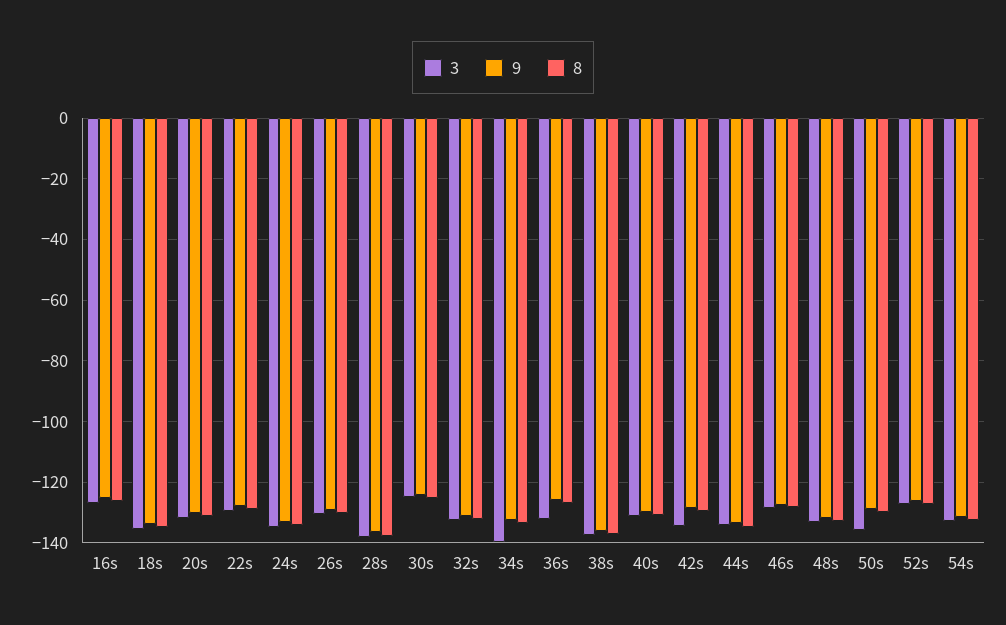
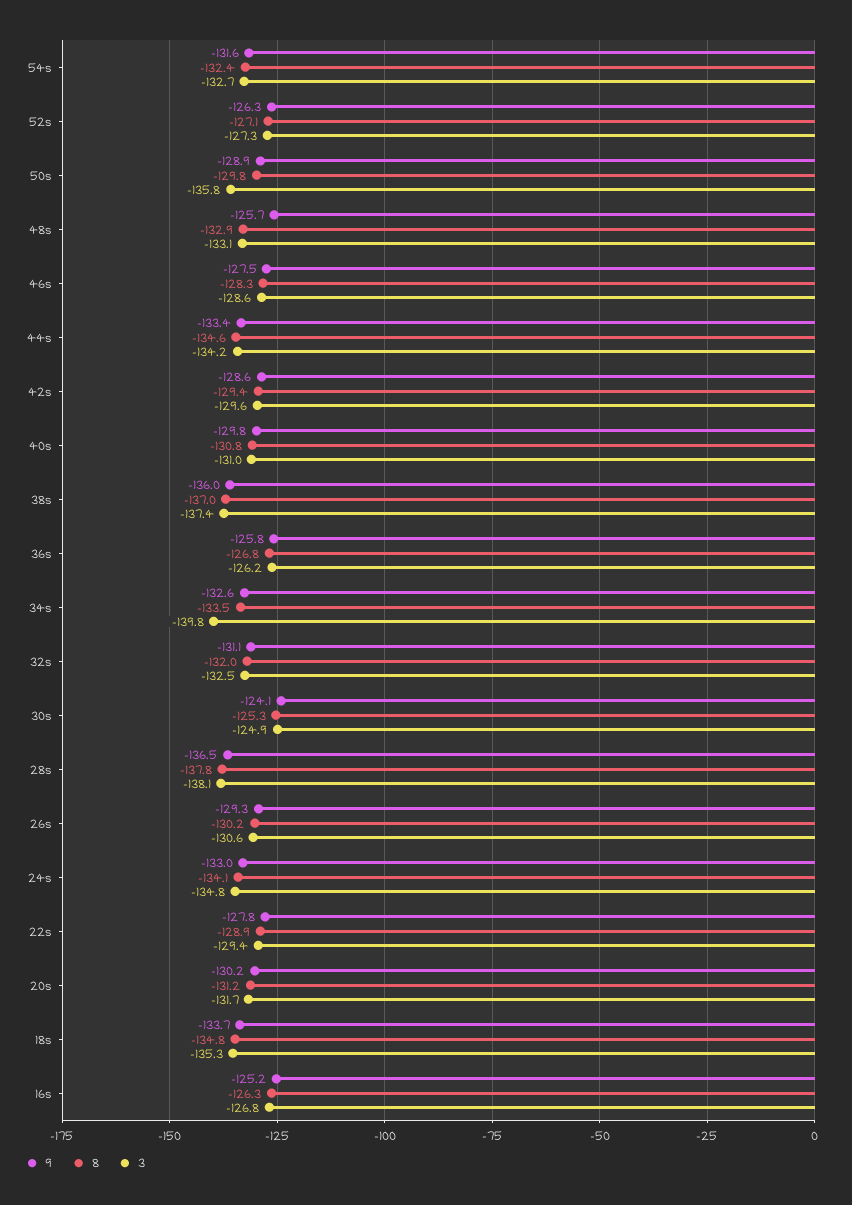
3, 36s: -132 -> -126.2
3, 42s: -134 -> -129.6
9, 48s: -132 -> -125.7

